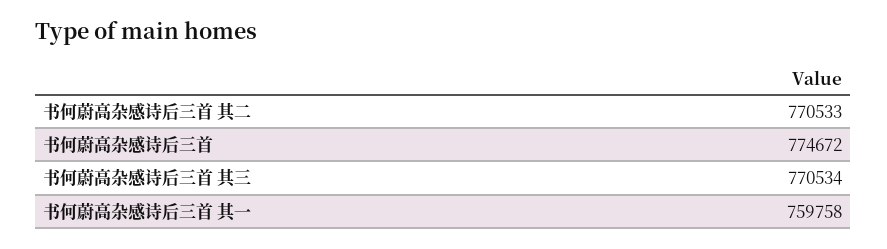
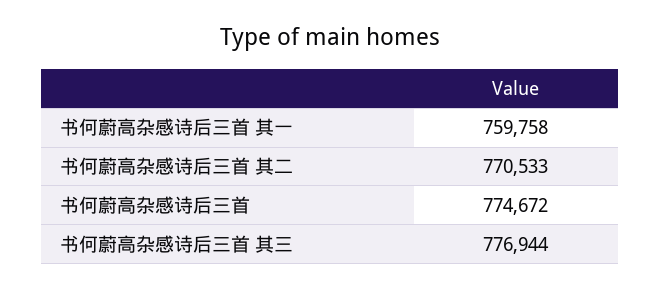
书何蔚高杂感诗后三首 其三: 770534 -> 776944

